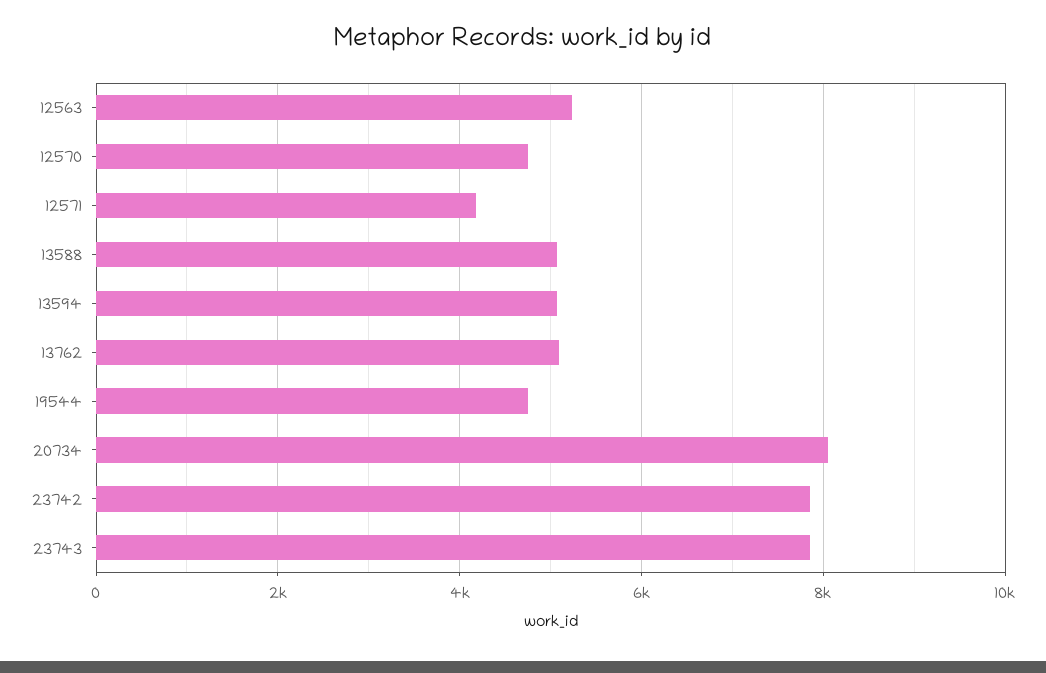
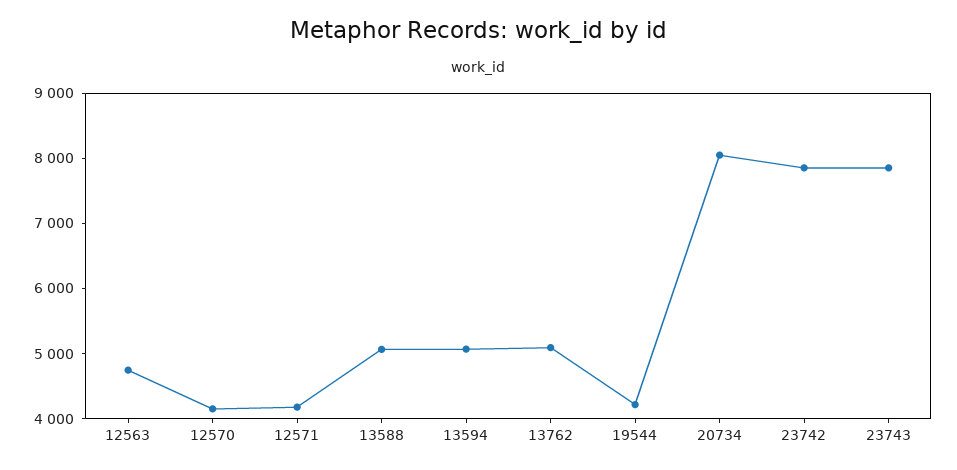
12563: 5200 -> 4800
12570: 4800 -> 4200
19544: 4800 -> 4200

